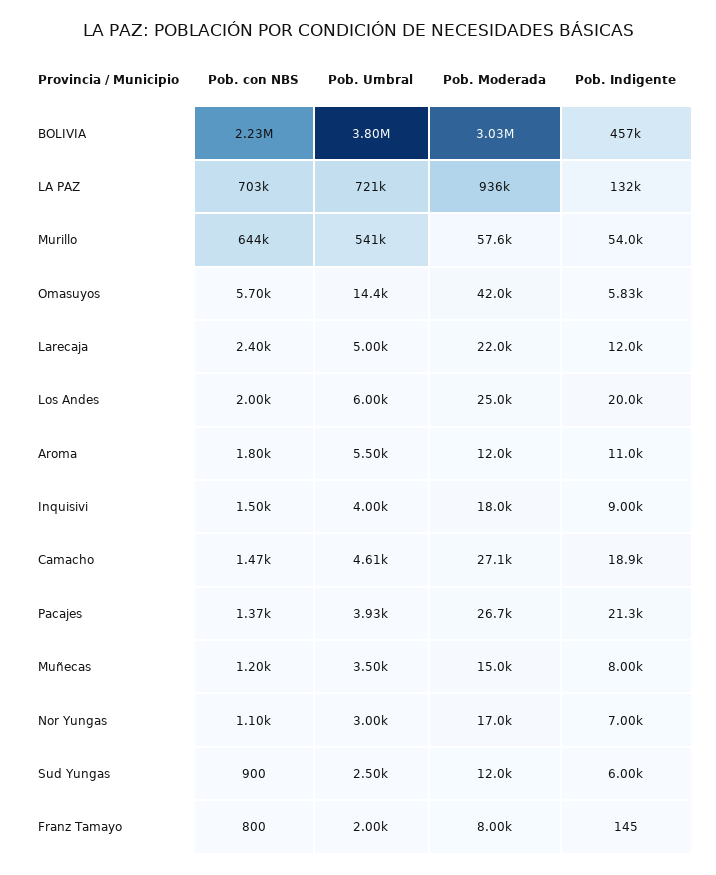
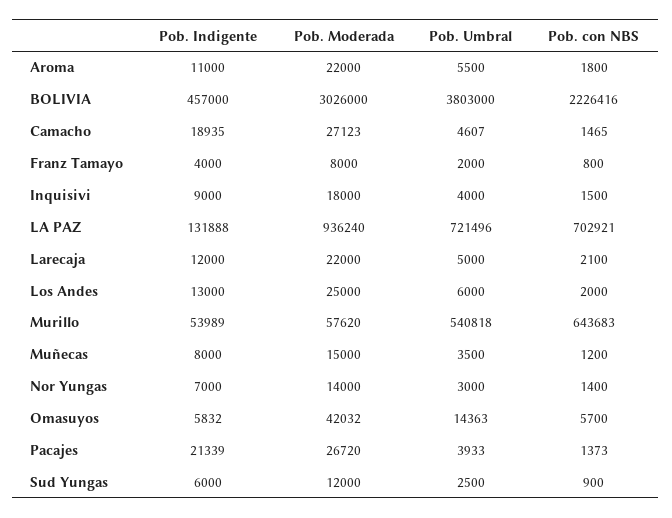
Pob. con NBS, Larecaja: 2400 -> 2100
Pob. Indigente, Los Andes: 20000 -> 13000
Pob. Moderada, Aroma: 12000 -> 22000
Pob. con NBS, Nor Yungas: 1100 -> 1400
Pob. Moderada, Nor Yungas: 17000 -> 14000
Pob. Indigente, Franz Tamayo: 145 -> 4000

